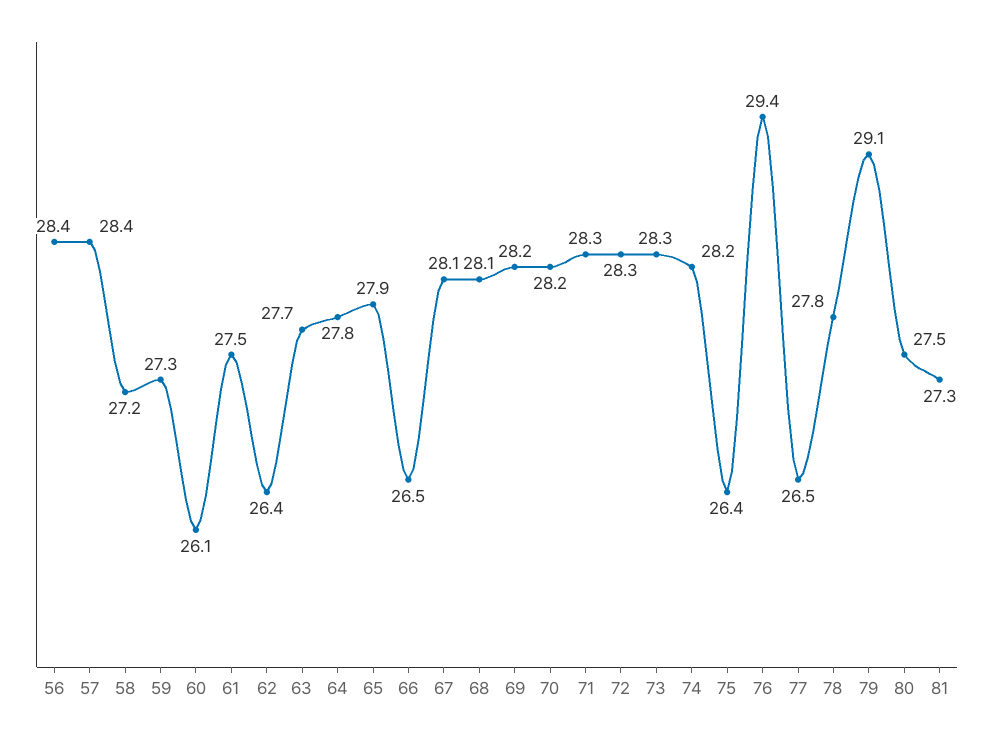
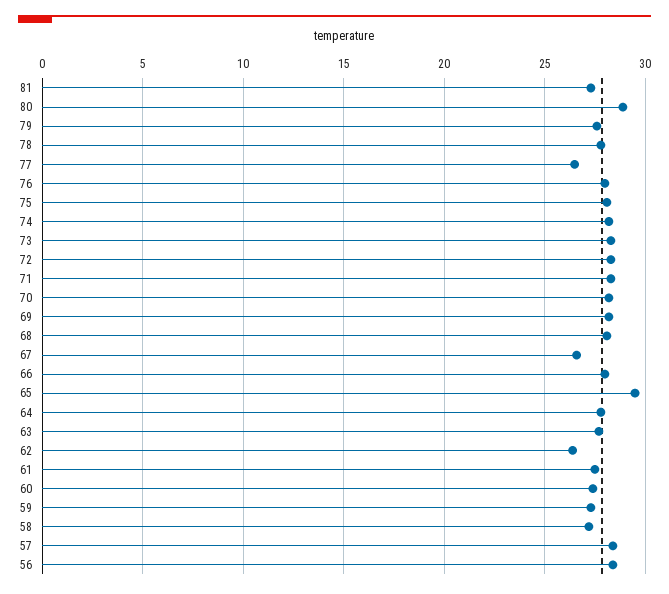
60: 26.1 -> 27.5
65: 27.9 -> 29.5
66: 26.5 -> 28
67: 28.1 -> 26.5
75: 26.4 -> 28
76: 29.4 -> 28
79: 29.1 -> 27.5
80: 27.5 -> 29

